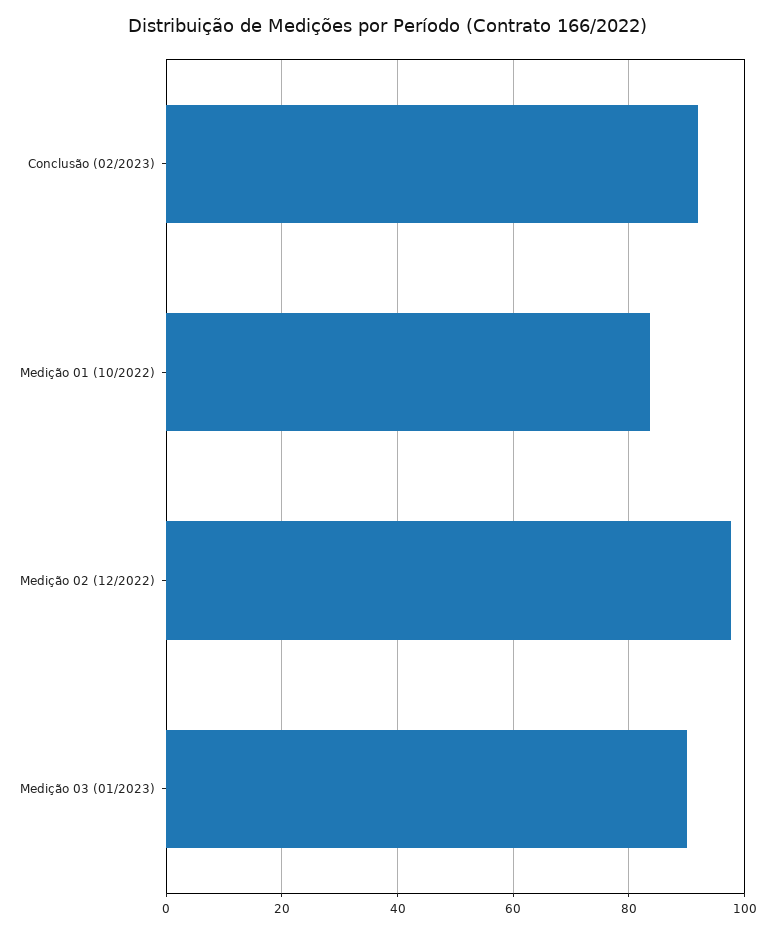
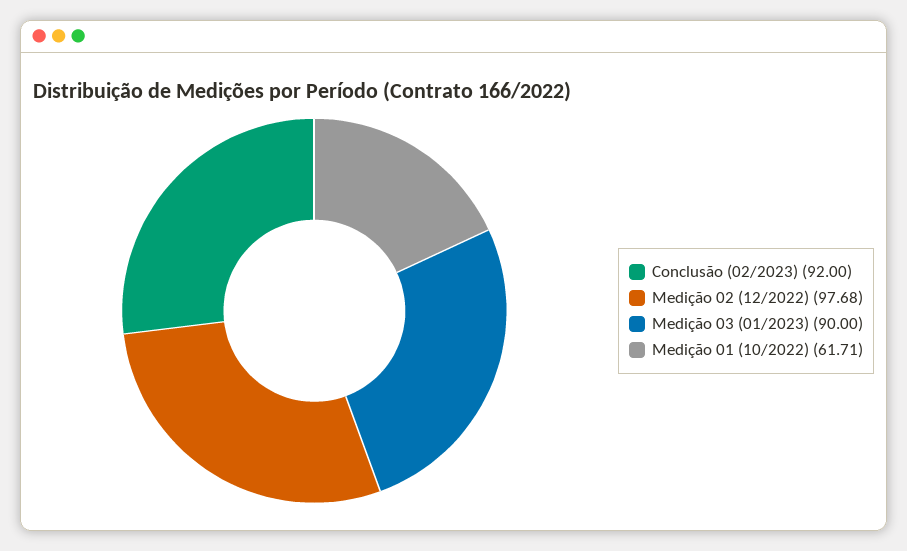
Medição 01 (10/2022): 84 -> 61.71

